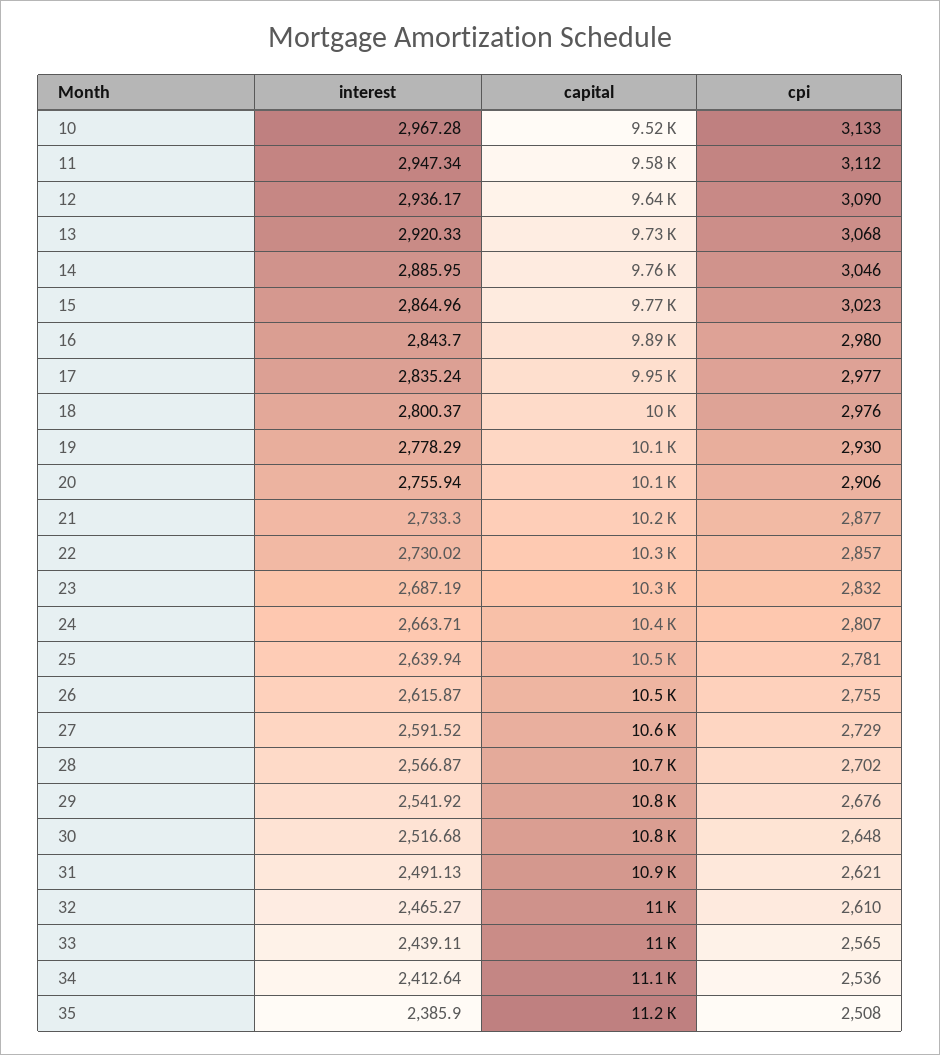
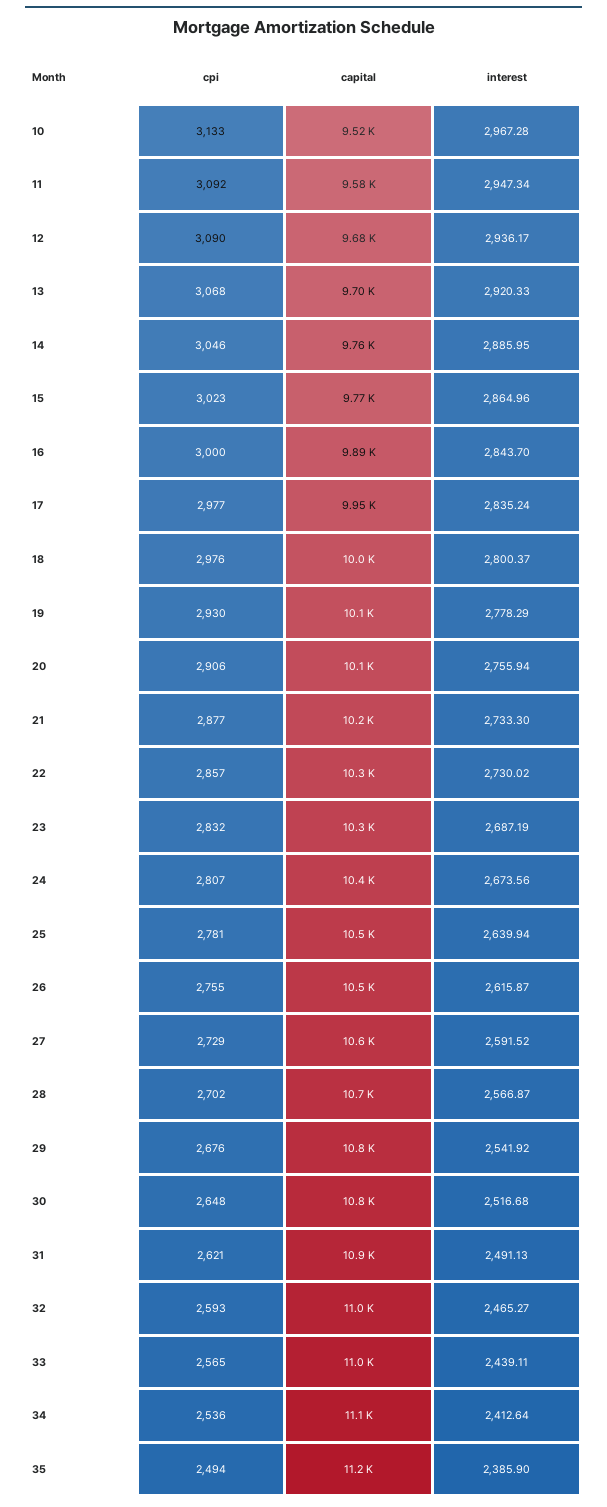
cpi, 11: 3112 -> 3092
capital, 12: 9640 -> 9680
capital, 13: 9730 -> 9700
cpi, 16: 2980 -> 3000
interest, 24: 2663.71 -> 2673.56
cpi, 32: 2610 -> 2593
cpi, 35: 2508 -> 2494

